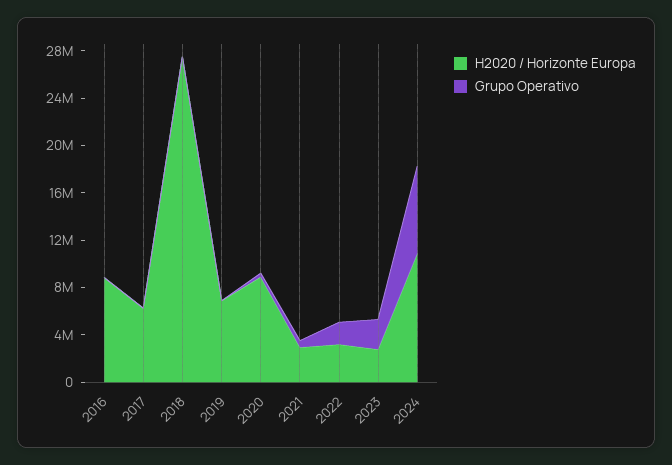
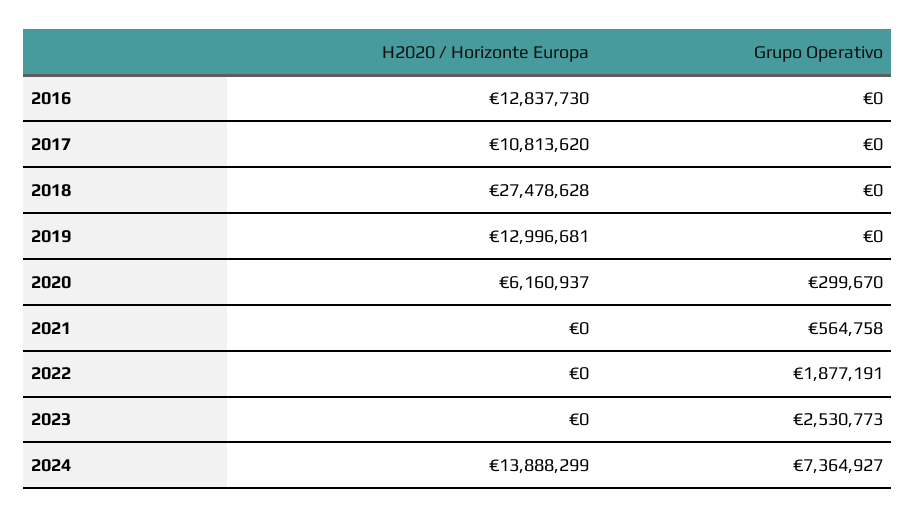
H2020 / Horizonte Europa, 2016: 9000000 -> 12837730
H2020 / Horizonte Europa, 2017: 6000000 -> 10813620
H2020 / Horizonte Europa, 2019: 7000000 -> 12996681
H2020 / Horizonte Europa, 2020: 9000000 -> 6160937
H2020 / Horizonte Europa, 2021: 3000000 -> 0
H2020 / Horizonte Europa, 2022: 3000000 -> 0
H2020 / Horizonte Europa, 2023: 3000000 -> 0
H2020 / Horizonte Europa, 2024: 11000000 -> 13888299

